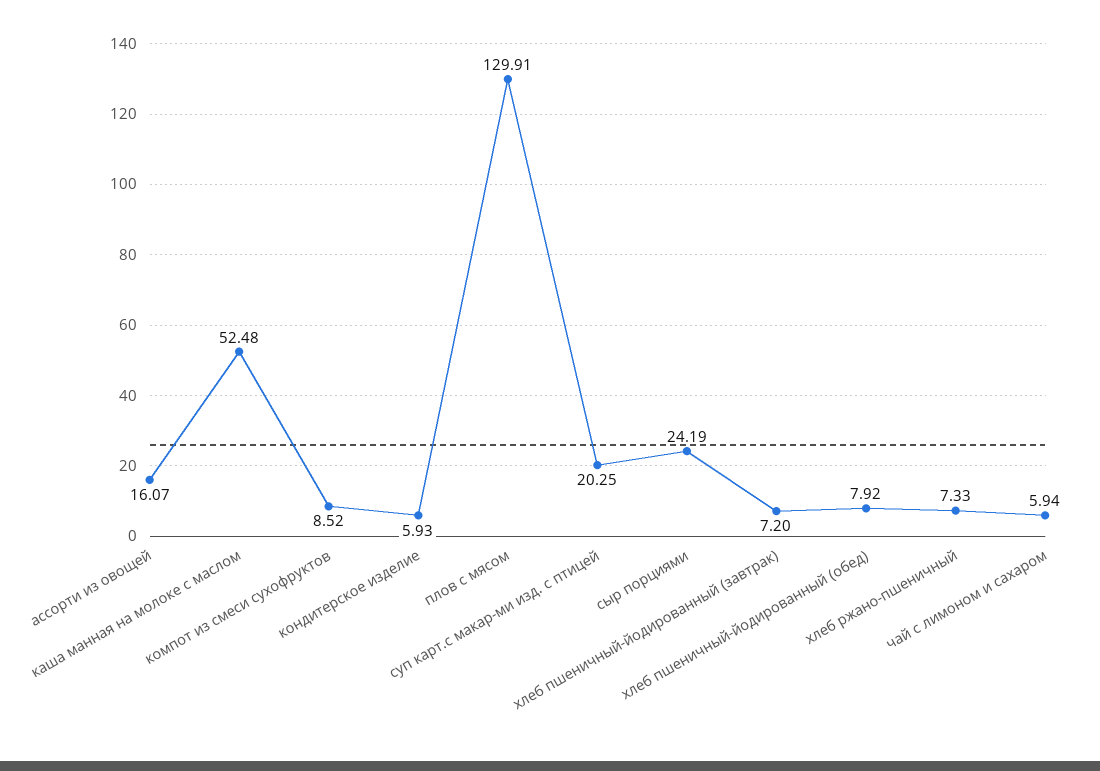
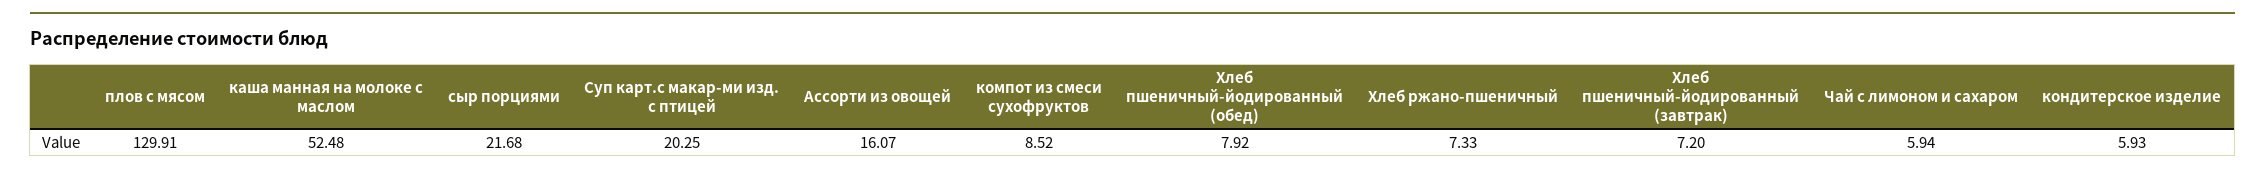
сыр порциями: 24.19 -> 21.68

